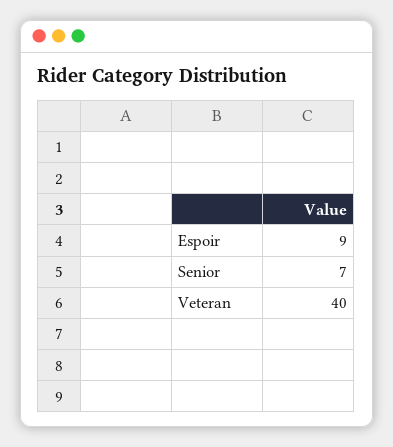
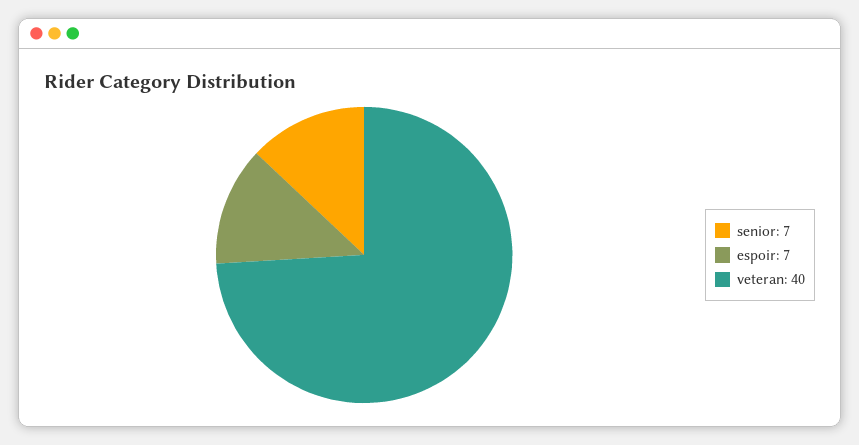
Espoir: 9 -> 7

